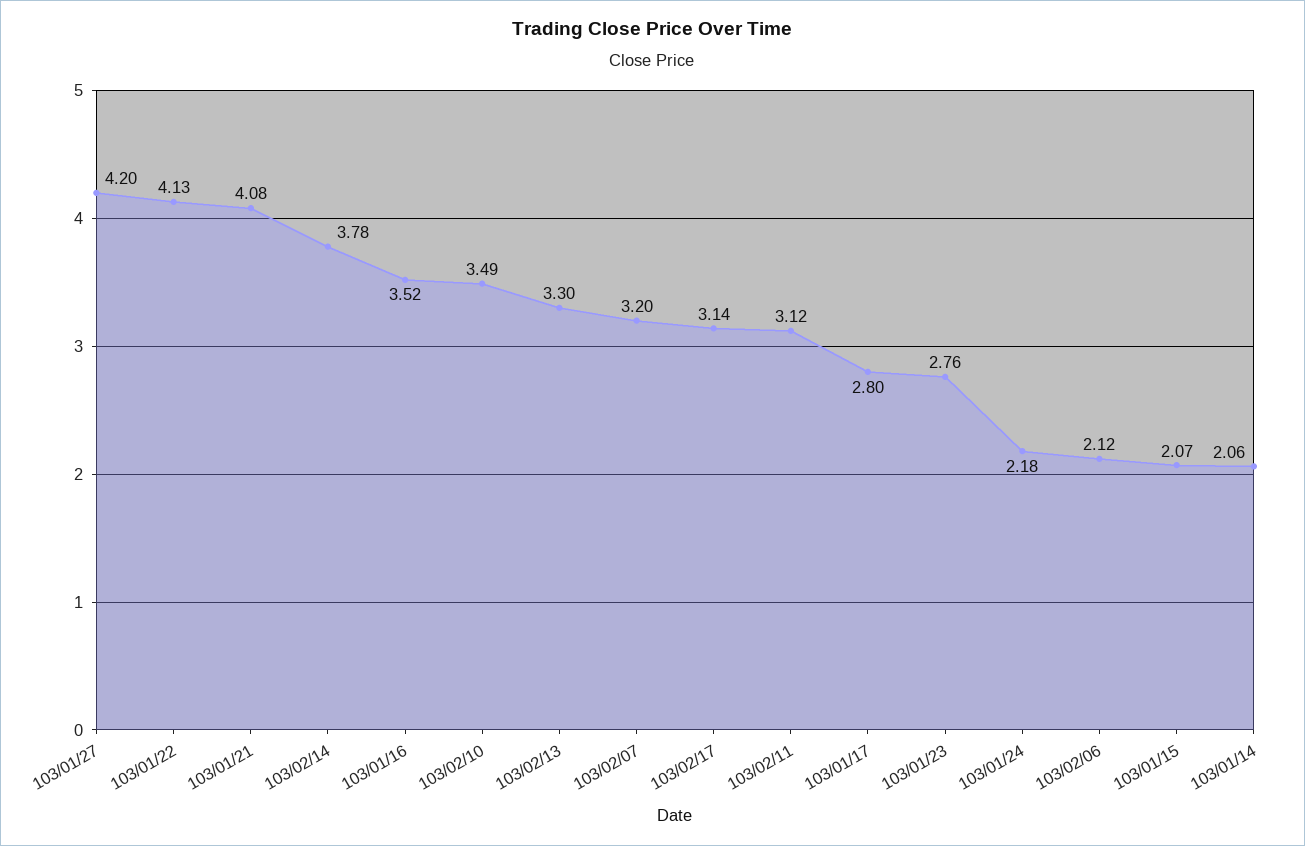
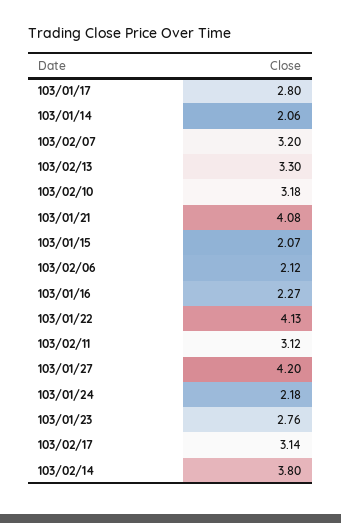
103/02/14: 3.78 -> 3.8
103/01/16: 3.52 -> 2.27
103/02/10: 3.49 -> 3.18

